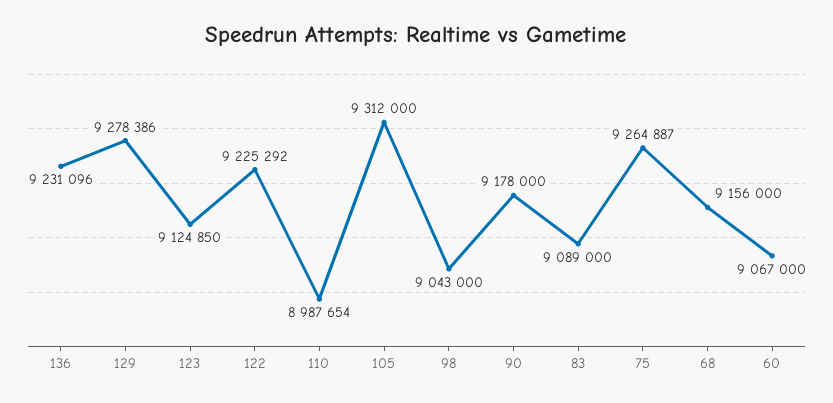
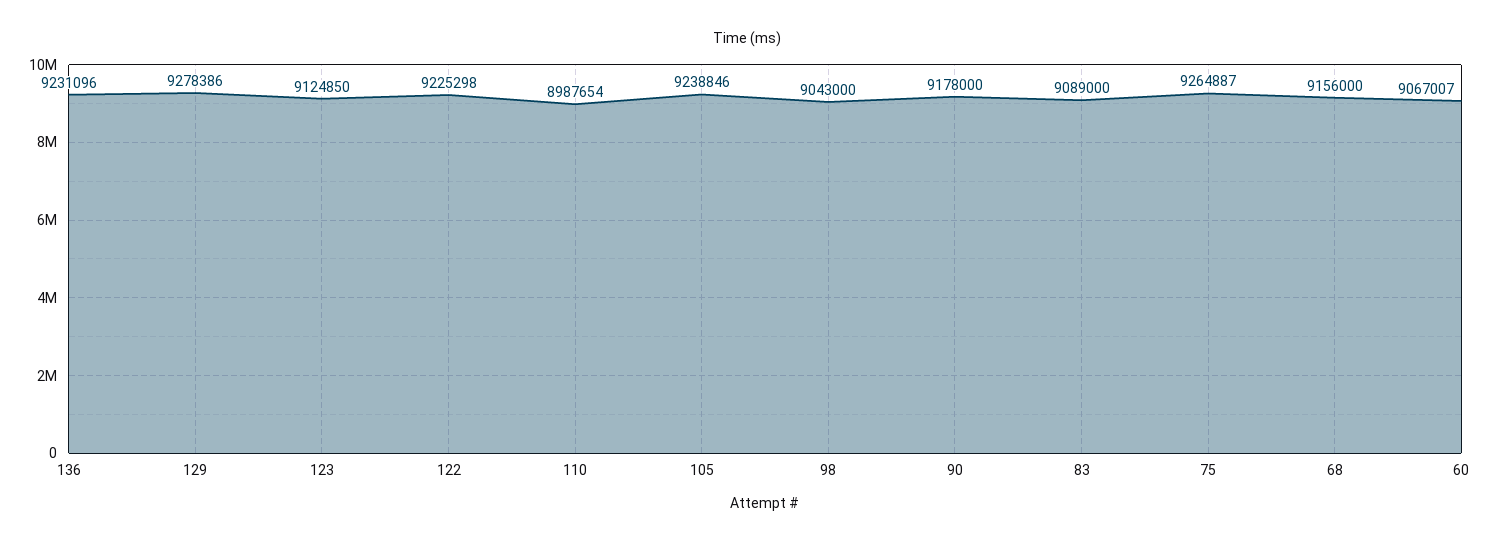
122: 9225292 -> 9225298
105: 9312000 -> 9238846
60: 9067000 -> 9067007

